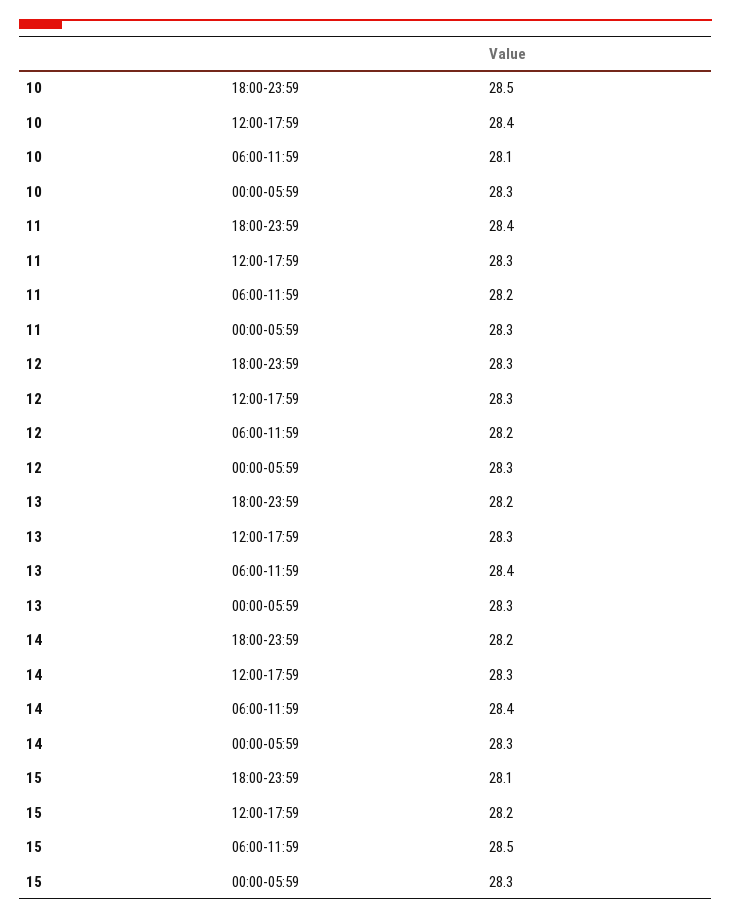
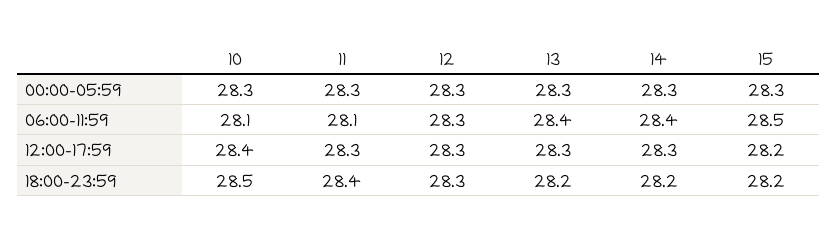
11, 06:00-11:59: 28.2 -> 28.1
12, 06:00-11:59: 28.2 -> 28.3
15, 18:00-23:59: 28.1 -> 28.2

